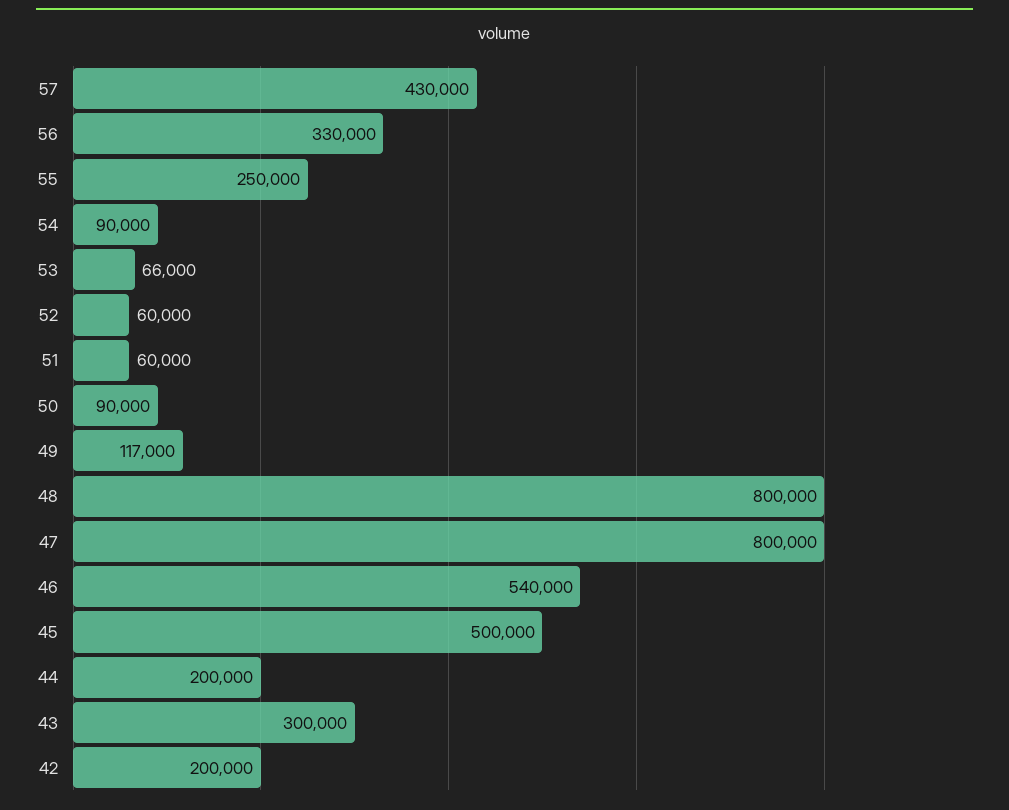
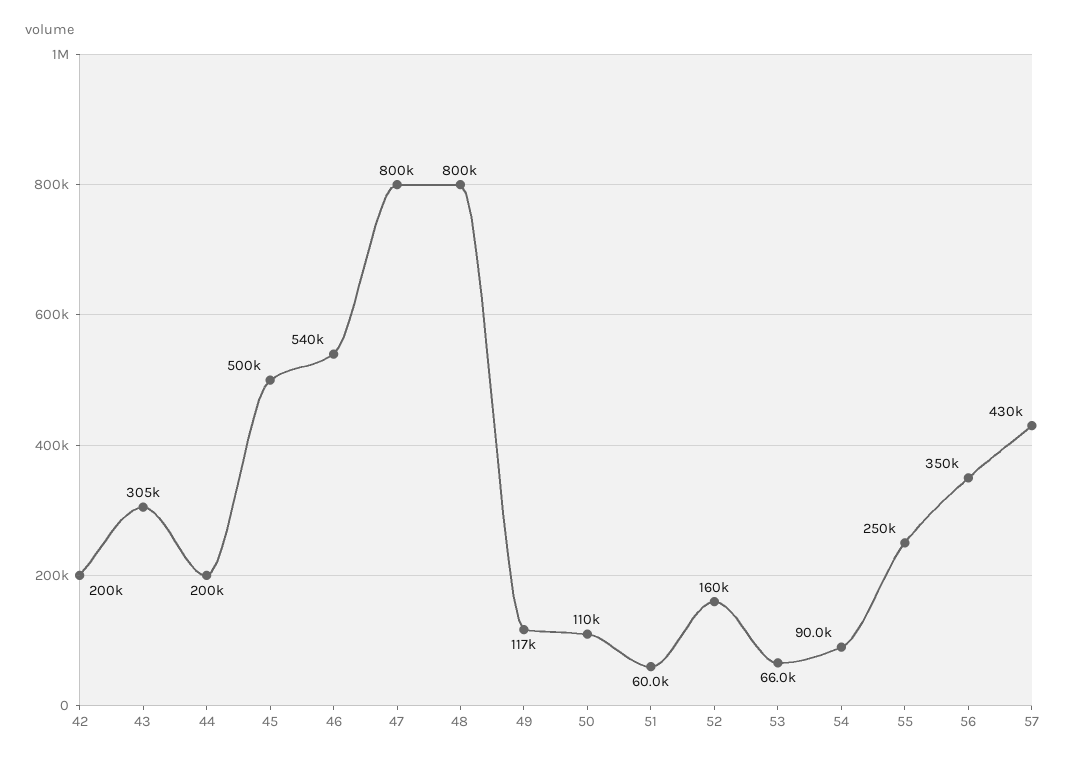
56: 330000 -> 350000
52: 60000 -> 160000
50: 90000 -> 110000
43: 300000 -> 305000

